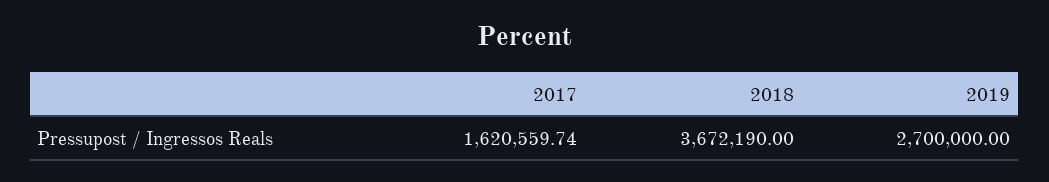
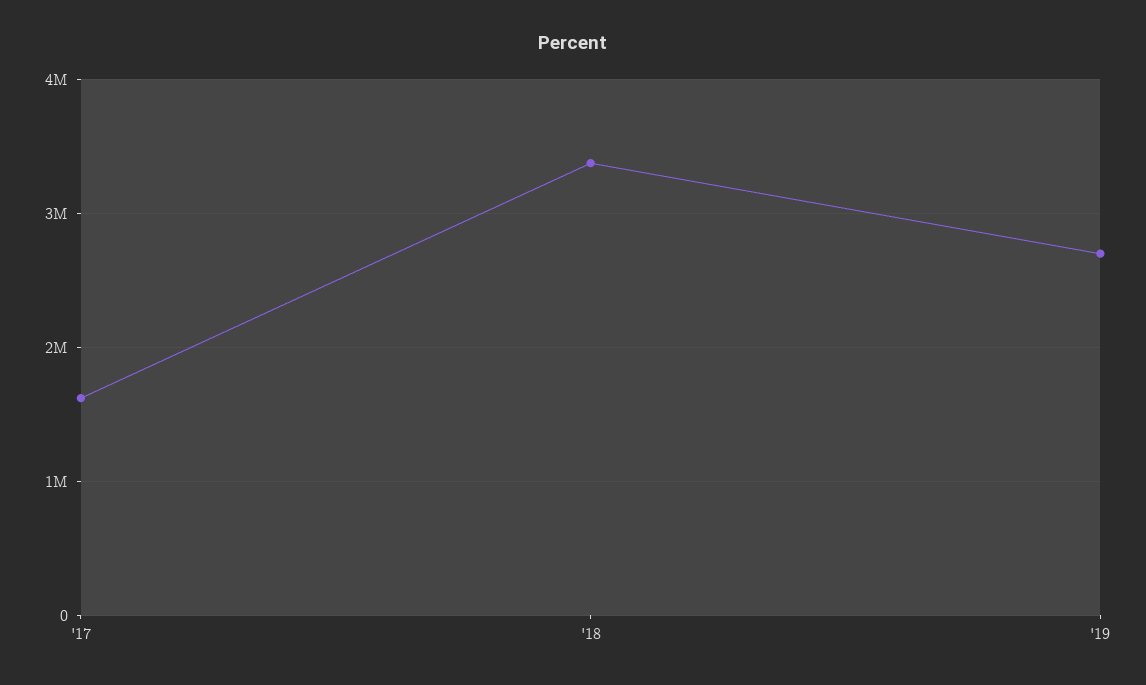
2018: 3672190 -> 3400000

